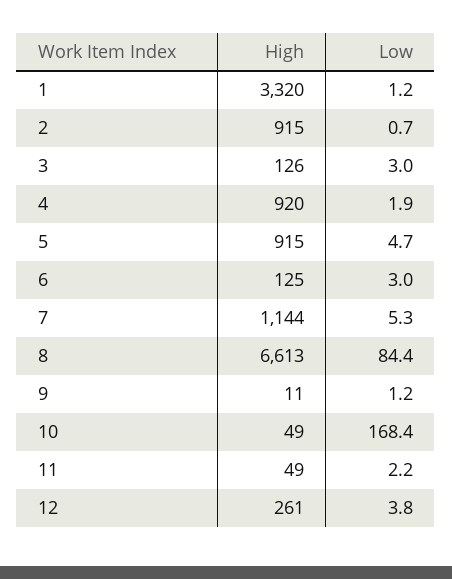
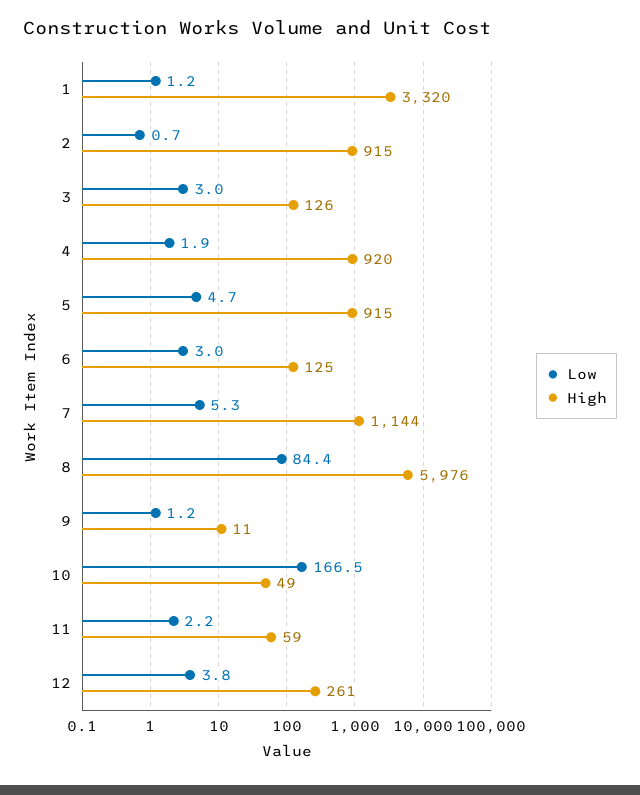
High, 8: 6613 -> 5976
Low, 10: 168.4 -> 166.5
High, 11: 49 -> 59

